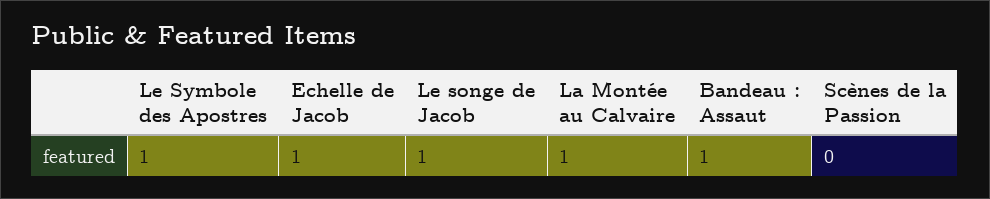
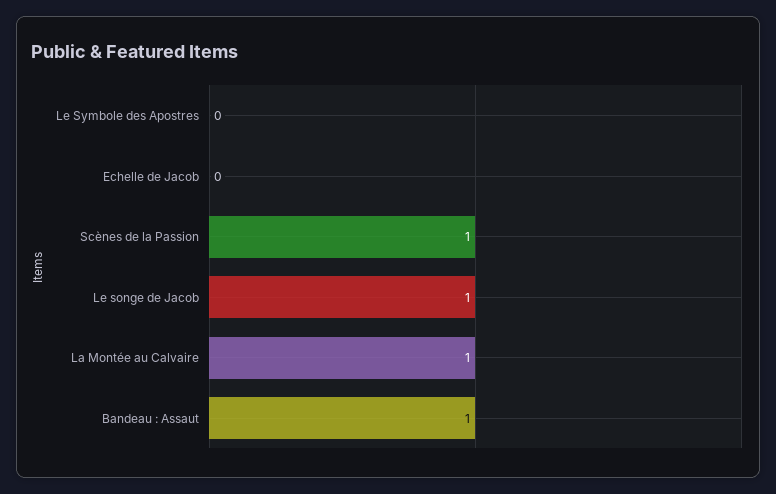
Le Symbole des Apostres: 1 -> 0
Echelle de Jacob: 1 -> 0
Scènes de la Passion: 0 -> 1

